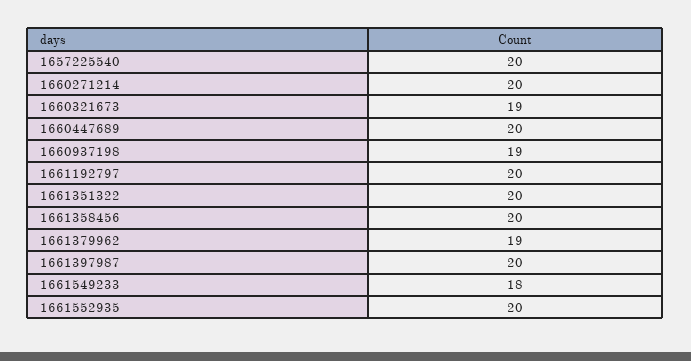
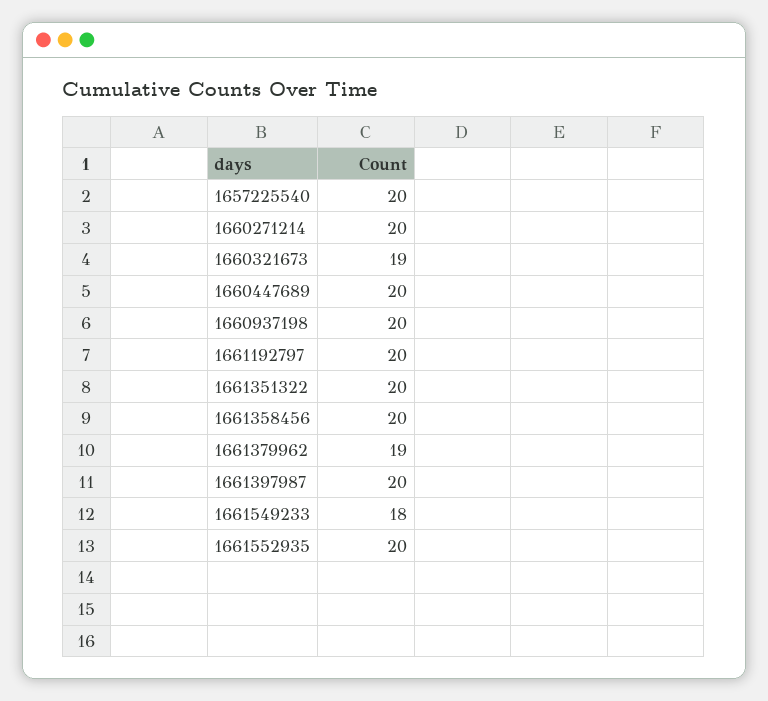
1660937198: 19 -> 20

